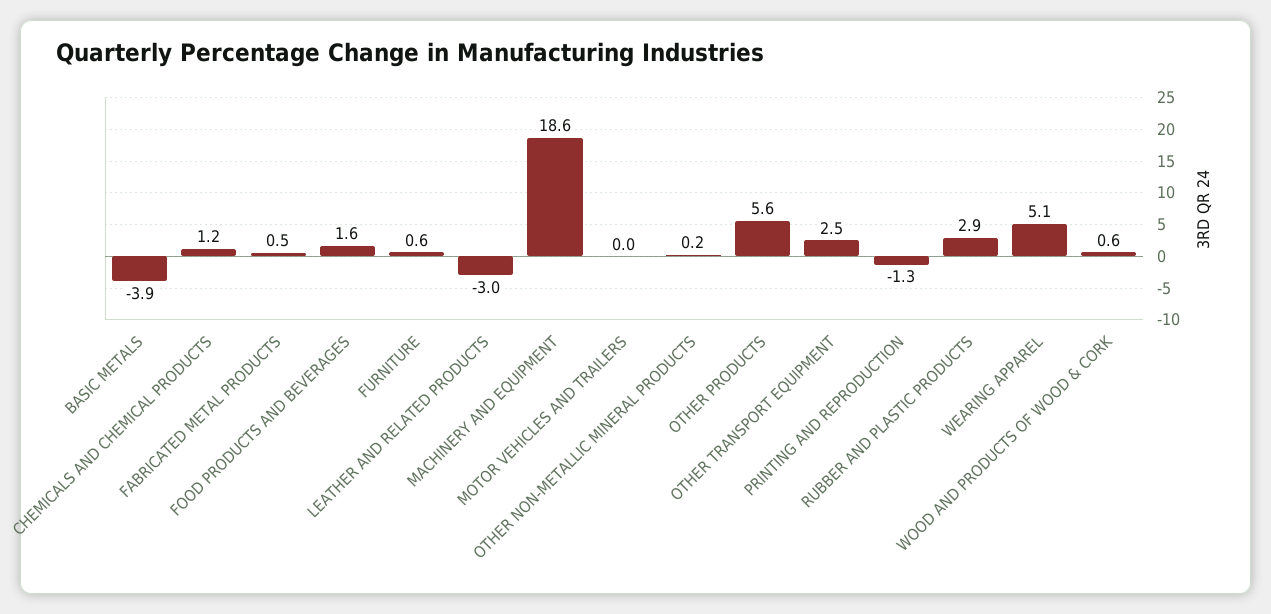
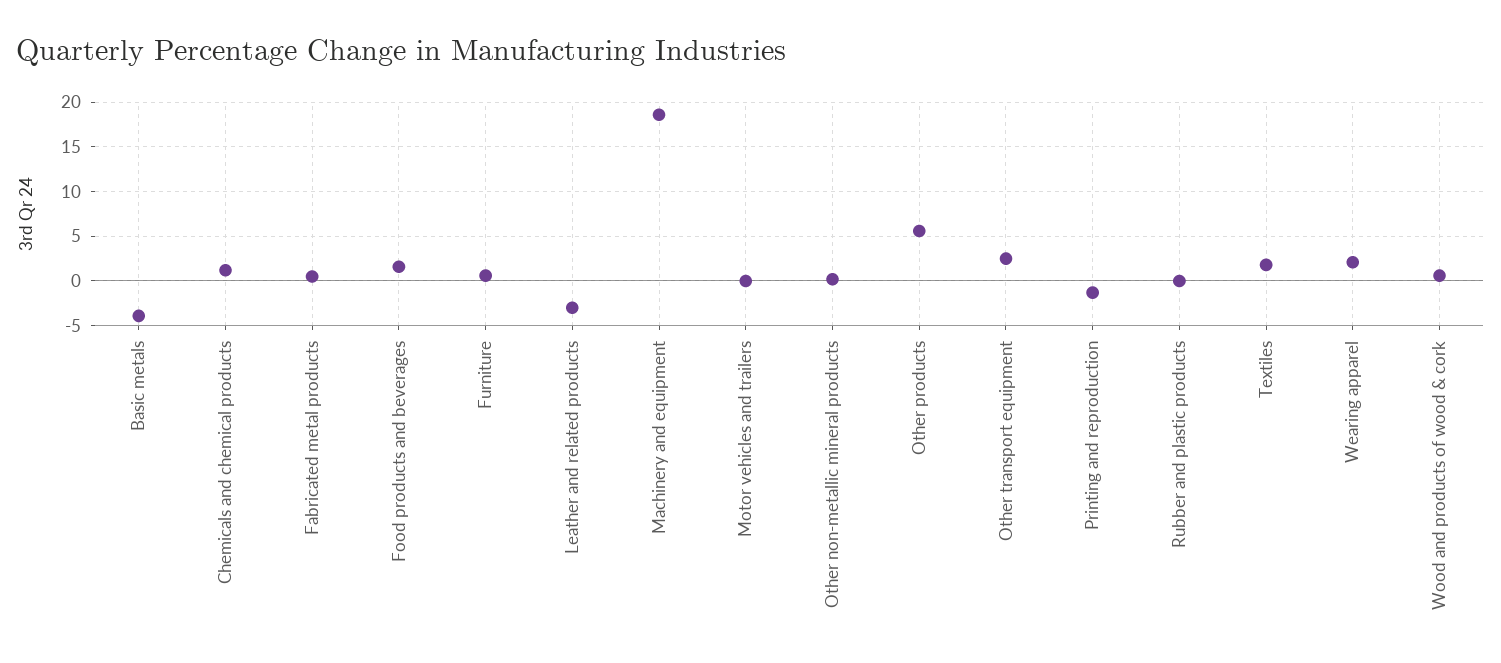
RUBBER AND PLASTIC PRODUCTS: 2.9 -> 0
WEARING APPAREL: 5.1 -> 2
Textiles: none -> 2

